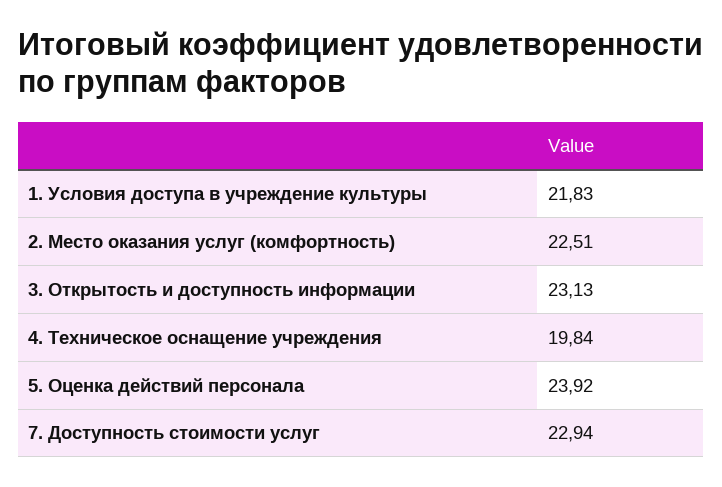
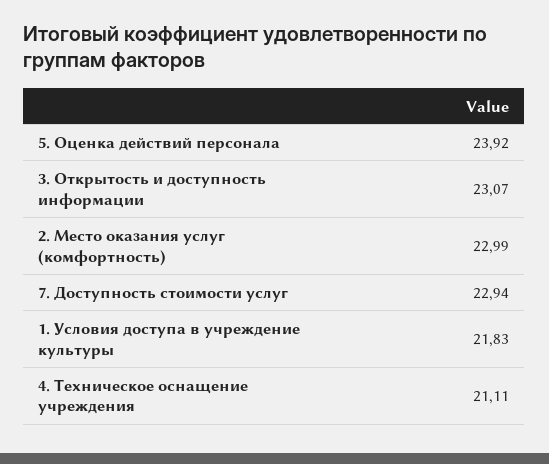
2. Место оказания услуг (комфортность): 22.51 -> 22.99
3. Открытость и доступность информации: 23.13 -> 23.07
4. Техническое оснащение учреждения: 19.84 -> 21.11

